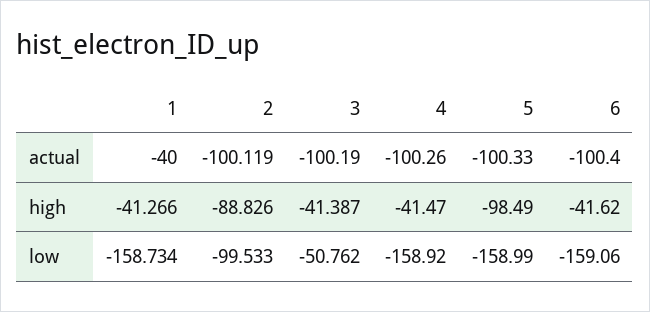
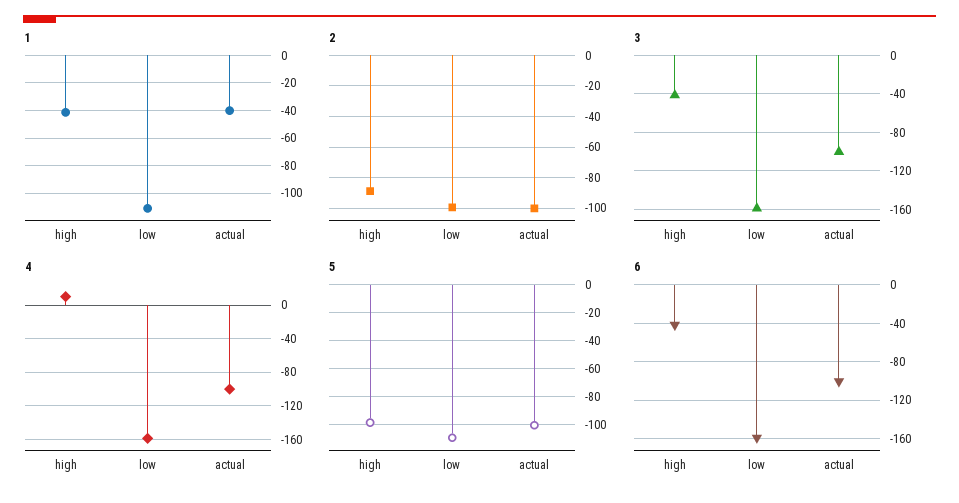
4, high: -41.47 -> 10
1, low: -158.734 -> -110
3, low: -50.762 -> -160
5, low: -158.99 -> -110

